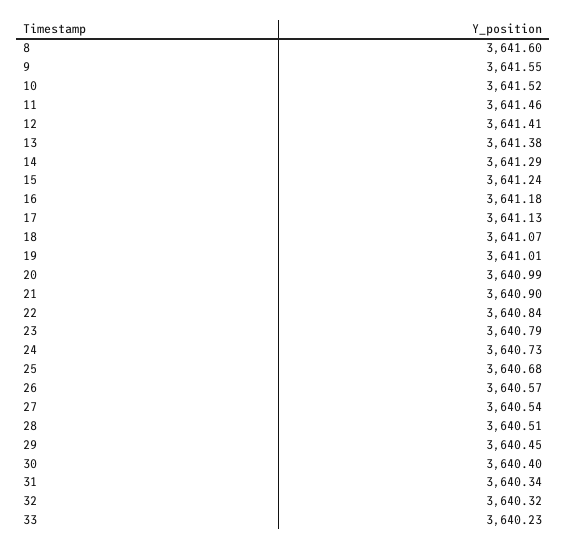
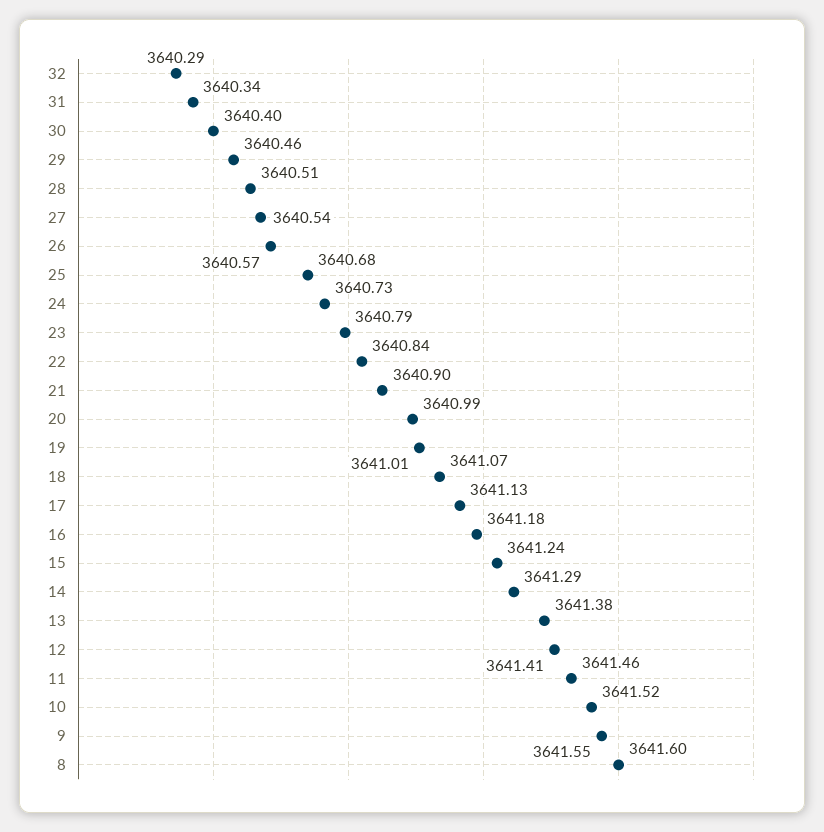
29: 3640.45 -> 3640.46
32: 3640.32 -> 3640.29
33: 3640.23 -> none

